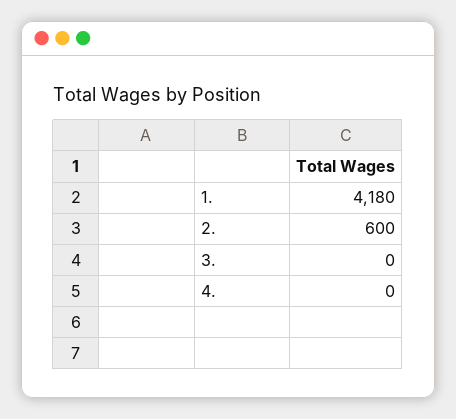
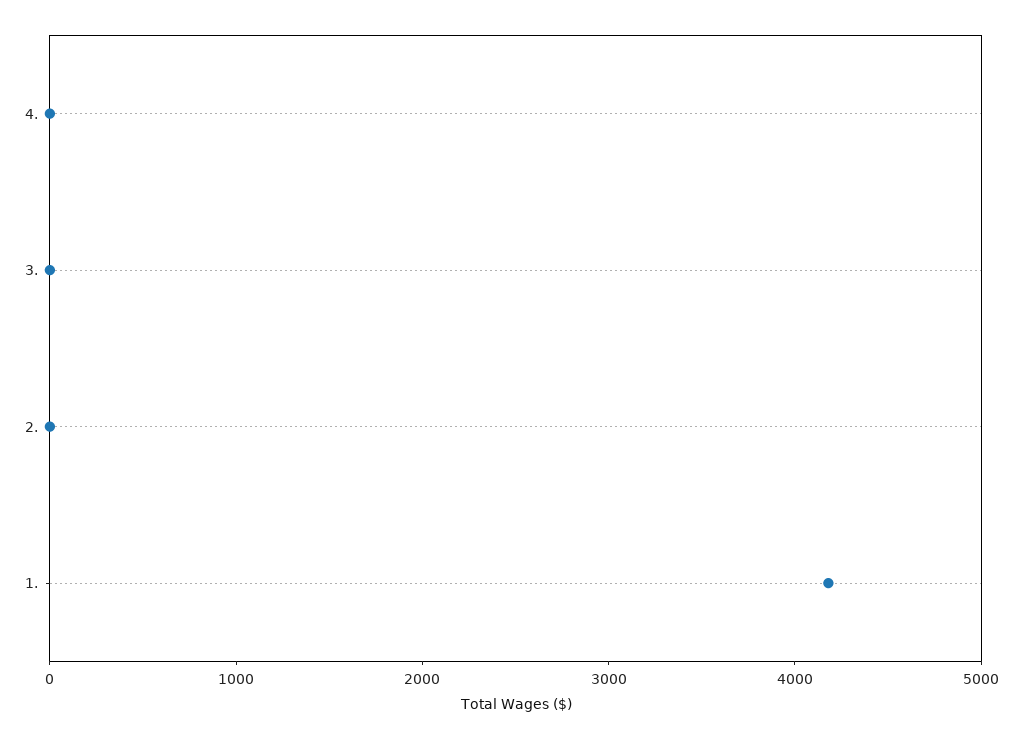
2.: 600 -> 0

